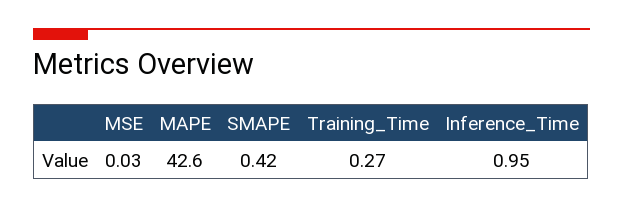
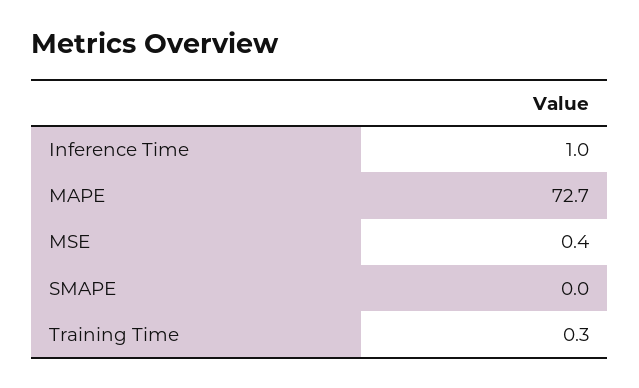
MSE: 0.03 -> 0.4
MAPE: 42.6 -> 72.7
SMAPE: 0.42 -> 0

